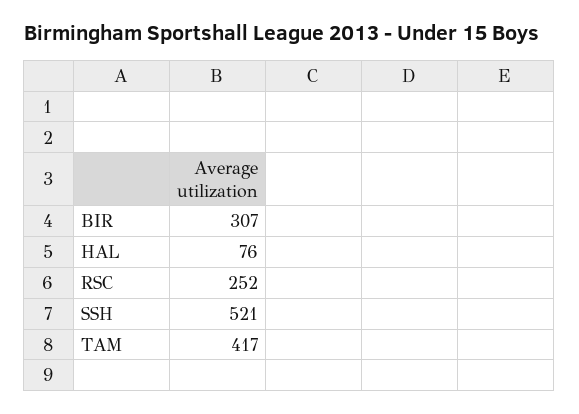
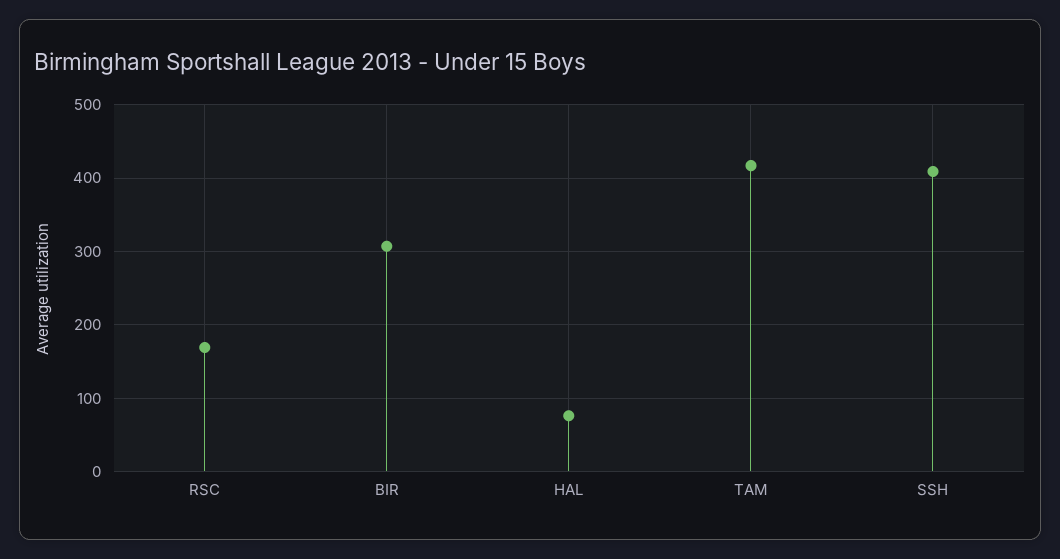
RSC: 252 -> 170
SSH: 521 -> 410

